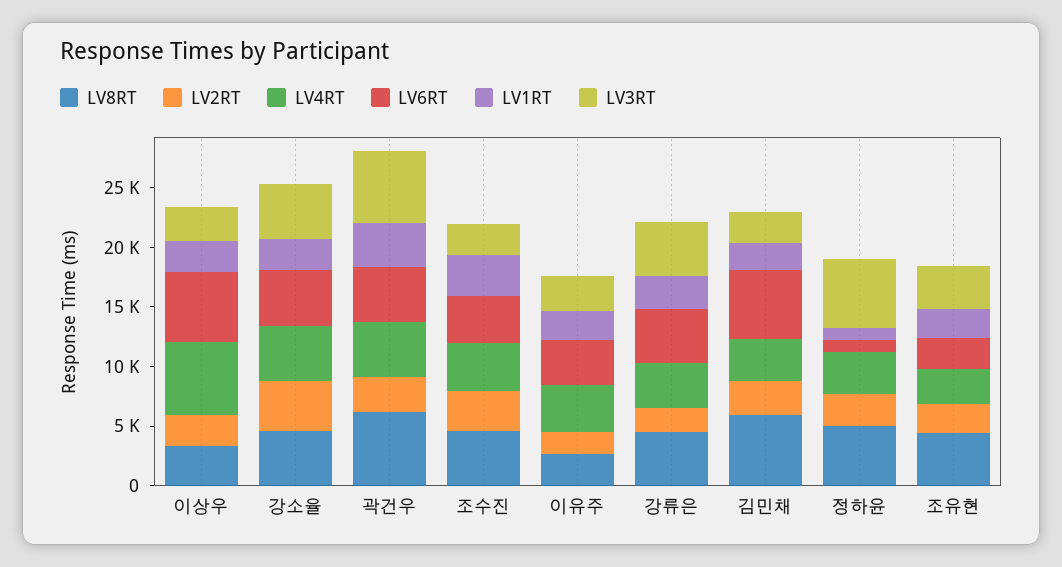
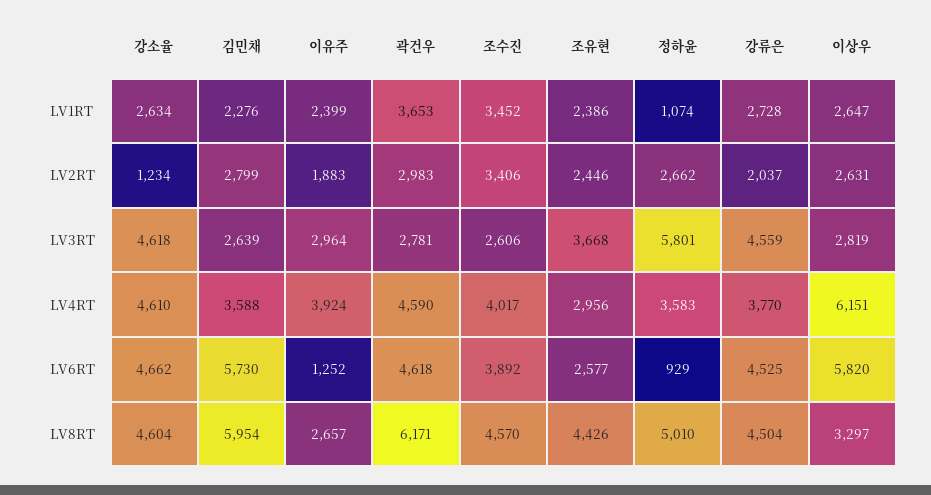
LV2RT, 강소율: 4000 -> 1234
LV3RT, 곽건우: 6000 -> 2781
LV6RT, 이유주: 4000 -> 1252

